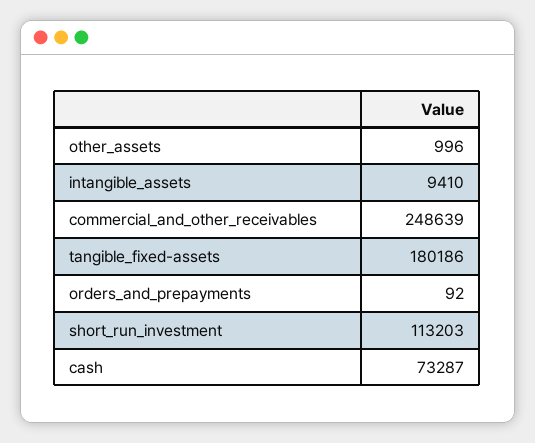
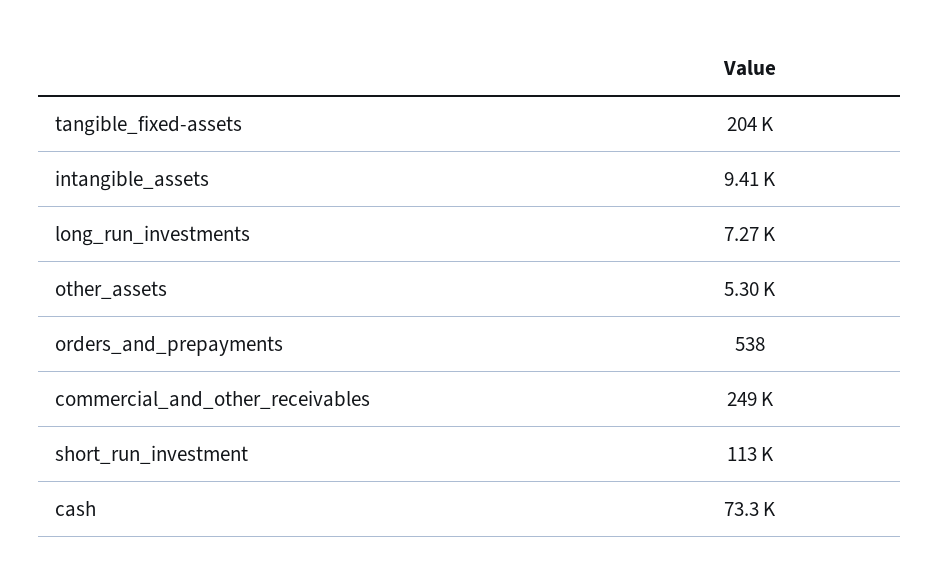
other_assets: 996 -> 5300
tangible_fixed-assets: 180186 -> 204000
orders_and_prepayments: 92 -> 538
long_run_investments: none -> 7270

